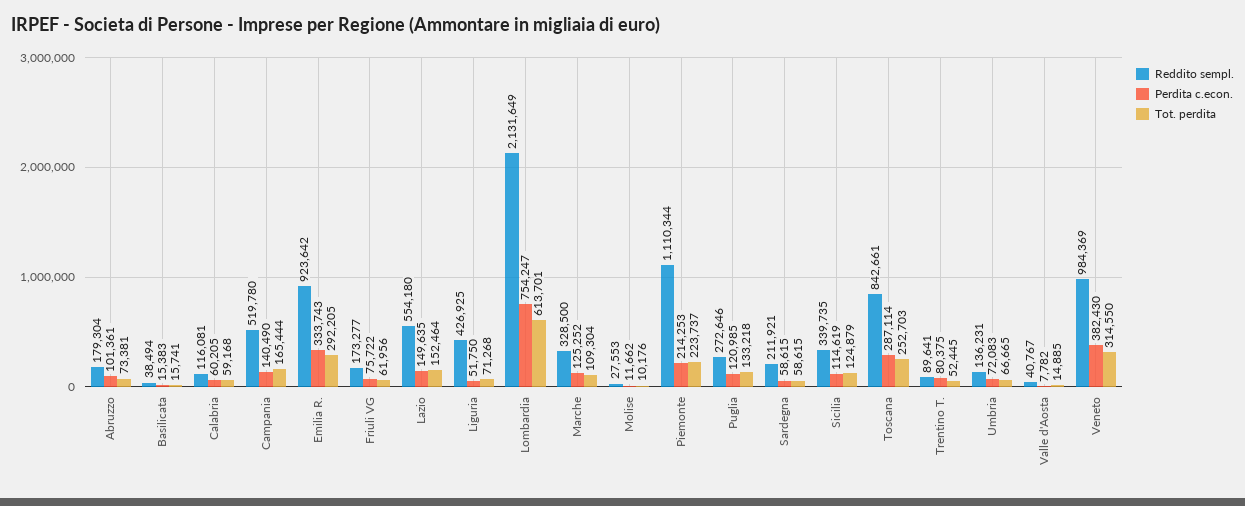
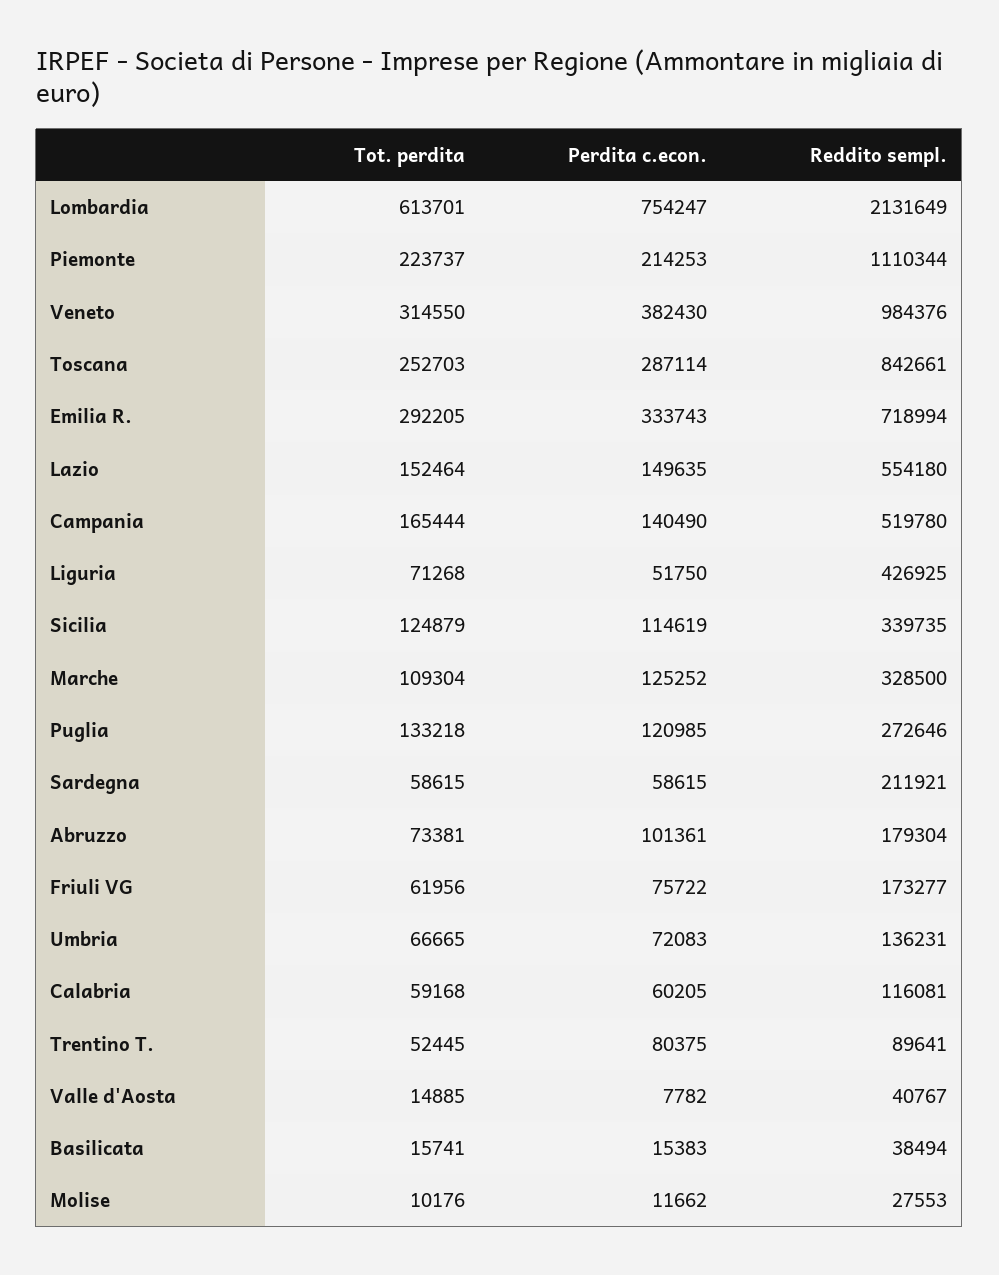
Reddito sempl., Emilia R.: 923642 -> 718994
Reddito sempl., Veneto: 984369 -> 984376

